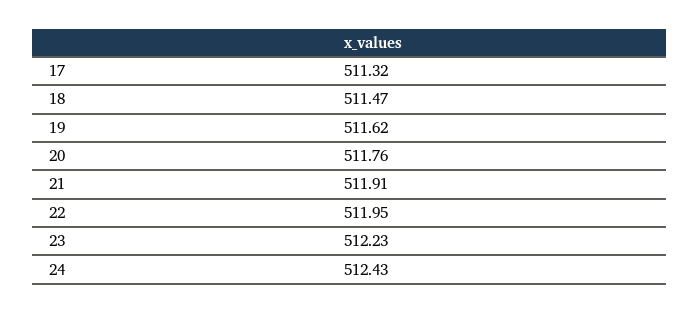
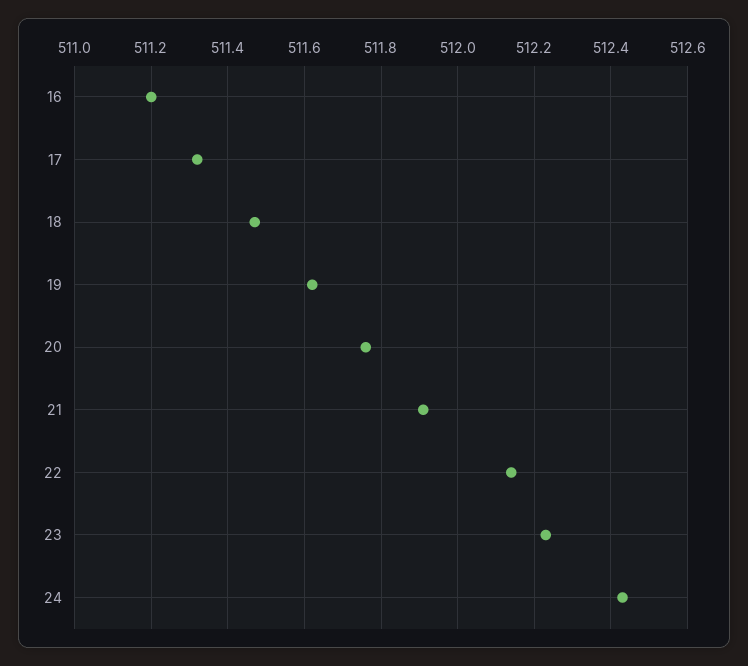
22: 511.95 -> 512.15
16: none -> 511.2

